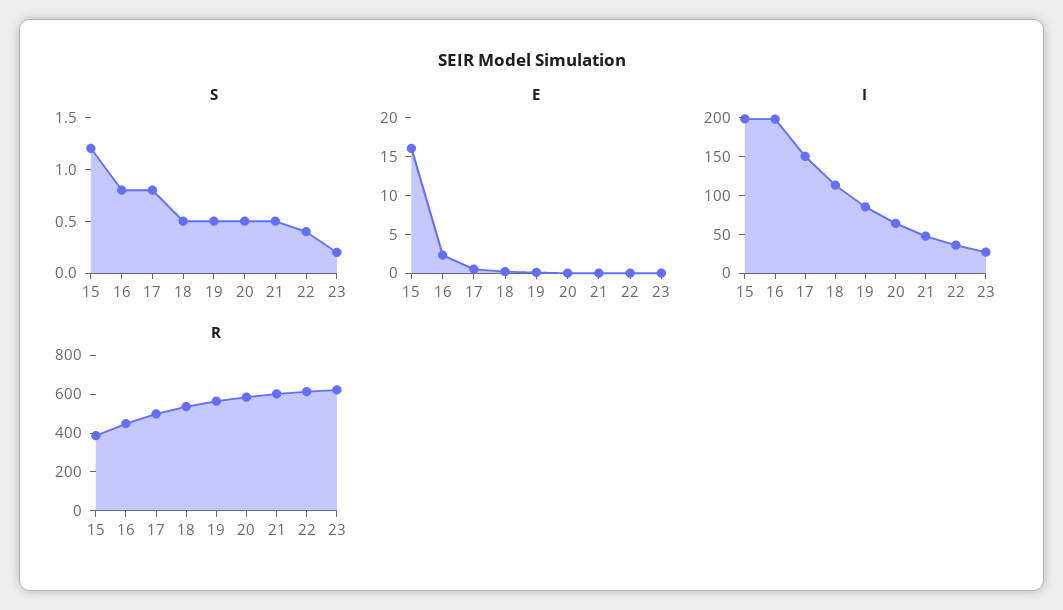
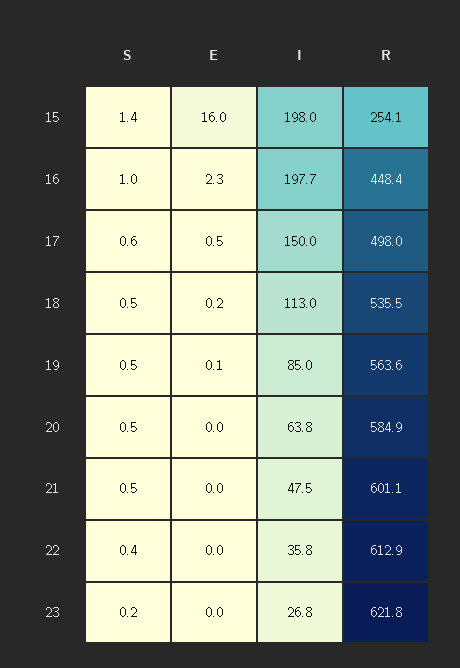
S, 15: 1.2 -> 1.4
S, 16: 0.8 -> 1
S, 17: 0.8 -> 0.6
R, 15: 400 -> 254.1

